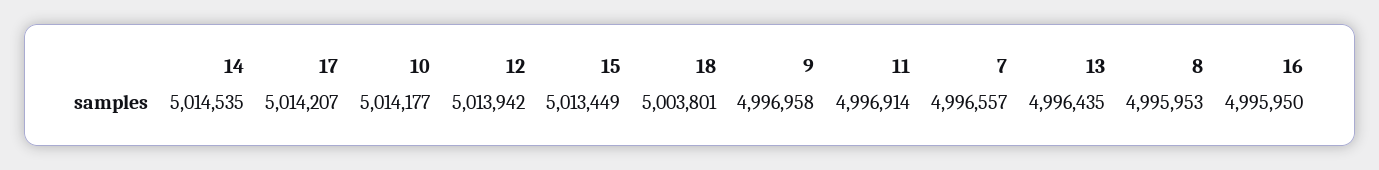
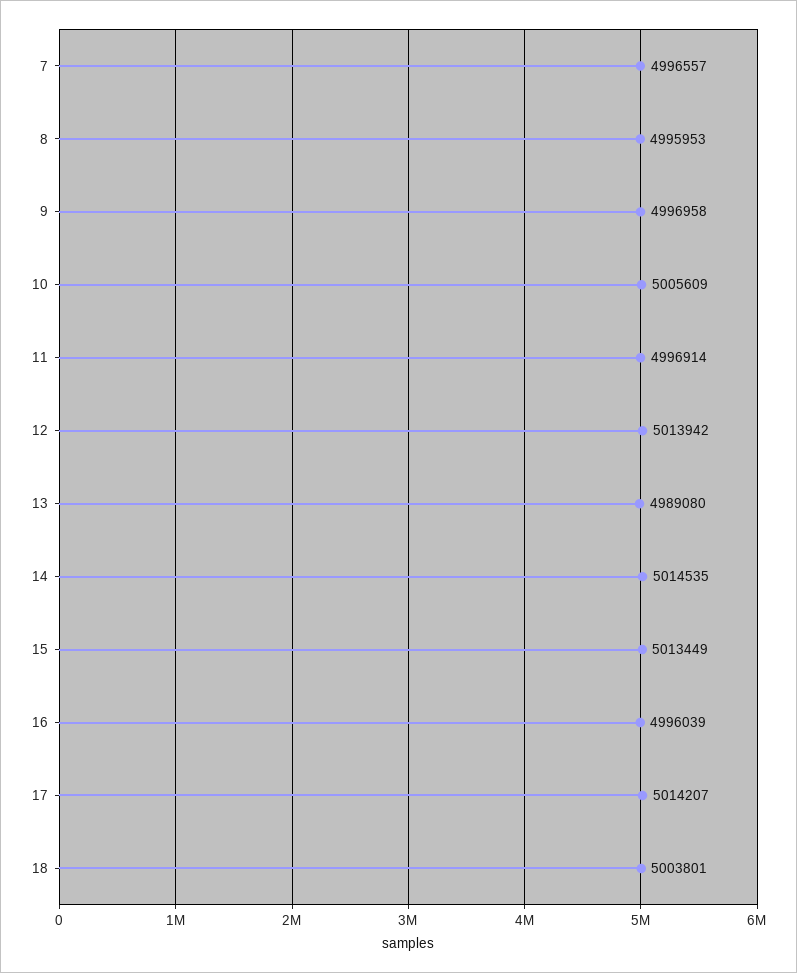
10: 5014177 -> 5005609
13: 4996435 -> 4989080
16: 4995950 -> 4996039

